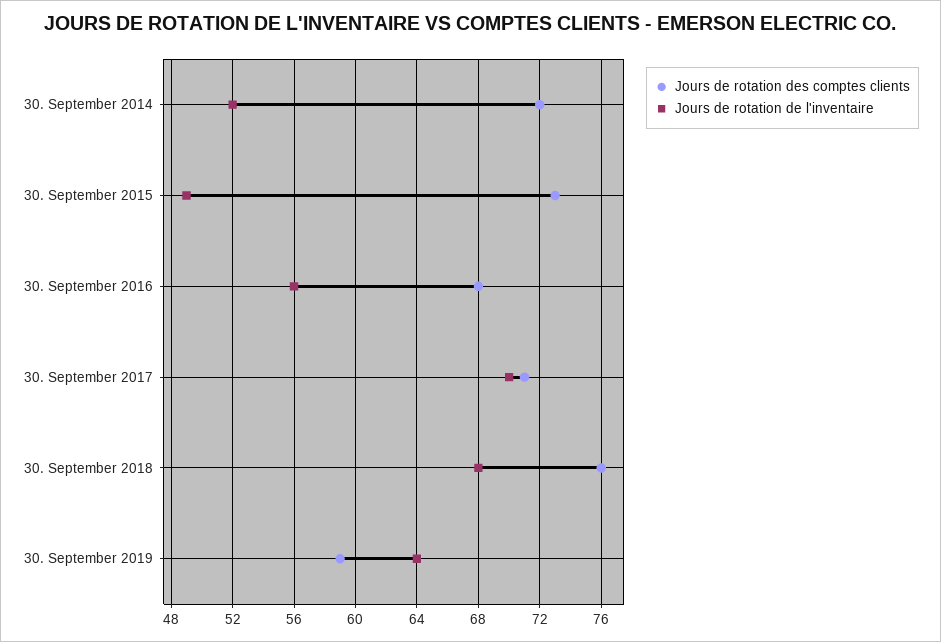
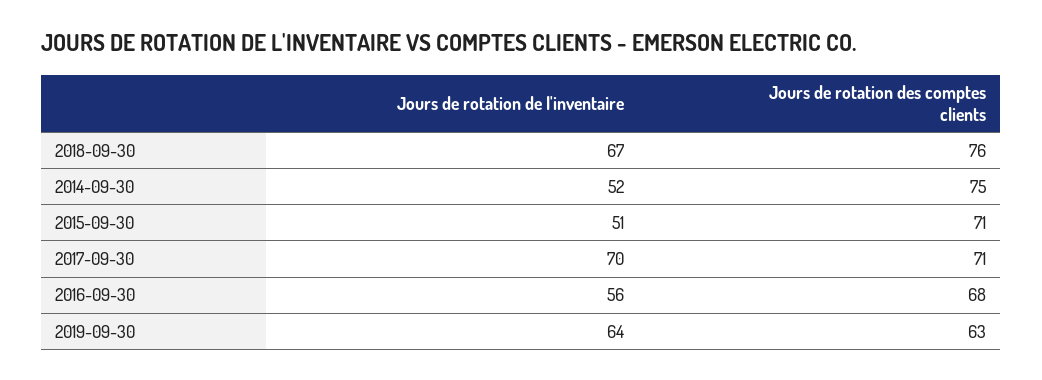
Jours de rotation des comptes clients, 30. September 2014: 72 -> 75
Jours de rotation des comptes clients, 30. September 2015: 73 -> 71
Jours de rotation de l'inventaire, 30. September 2015: 49 -> 51
Jours de rotation de l'inventaire, 30. September 2018: 68 -> 67
Jours de rotation des comptes clients, 30. September 2019: 59 -> 63

